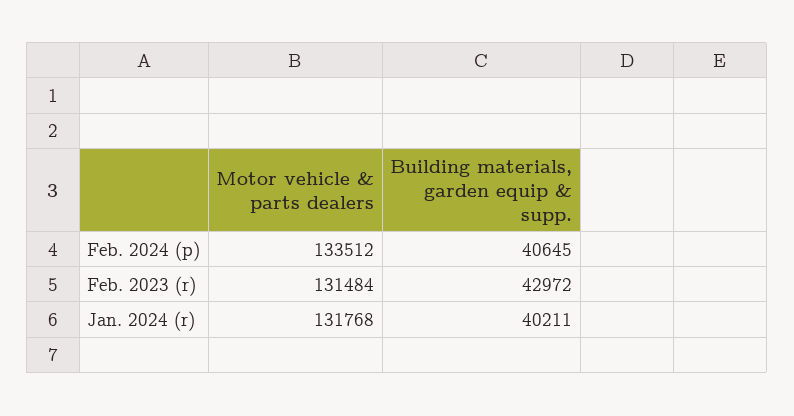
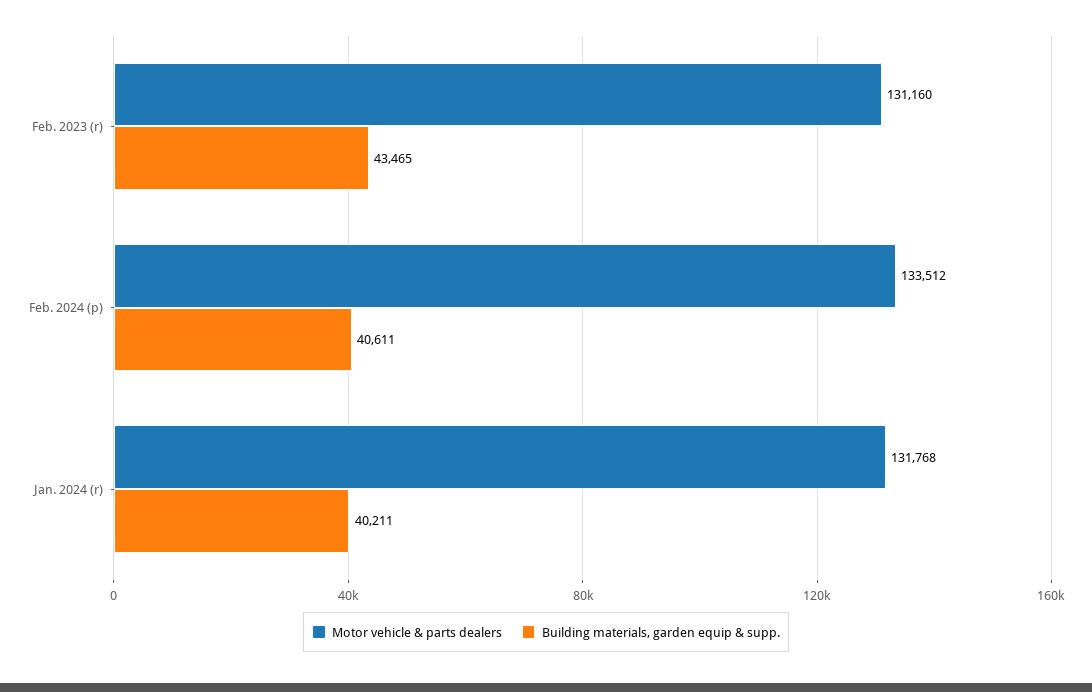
Building materials, garden equip & supp., Feb. 2024 (p): 40645 -> 40611
Motor vehicle & parts dealers, Feb. 2023 (r): 131484 -> 131160
Building materials, garden equip & supp., Feb. 2023 (r): 42972 -> 43465

